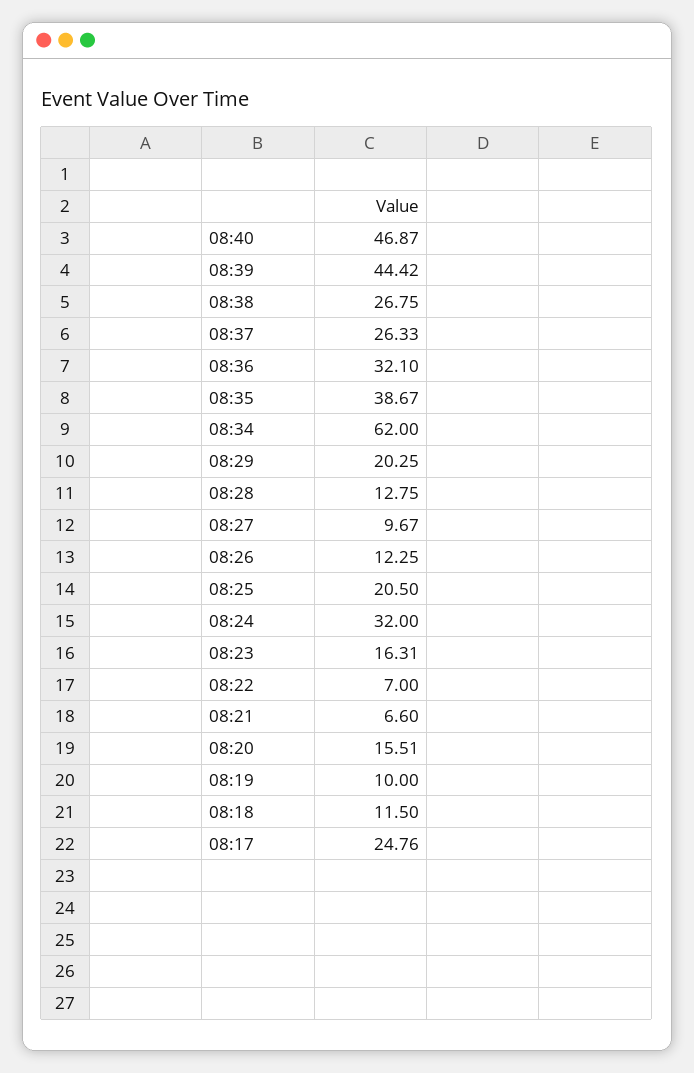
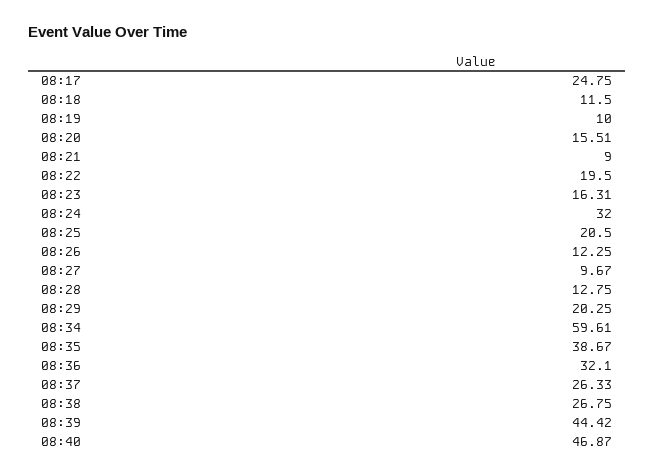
08:34: 62 -> 59.61
08:22: 7 -> 19.5
08:21: 6.6 -> 9
08:17: 24.76 -> 24.75

